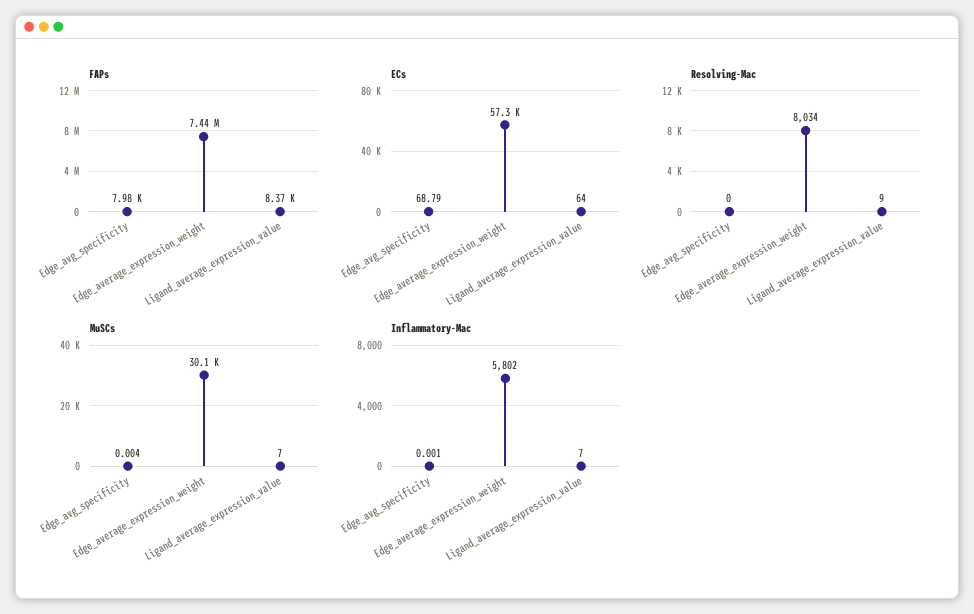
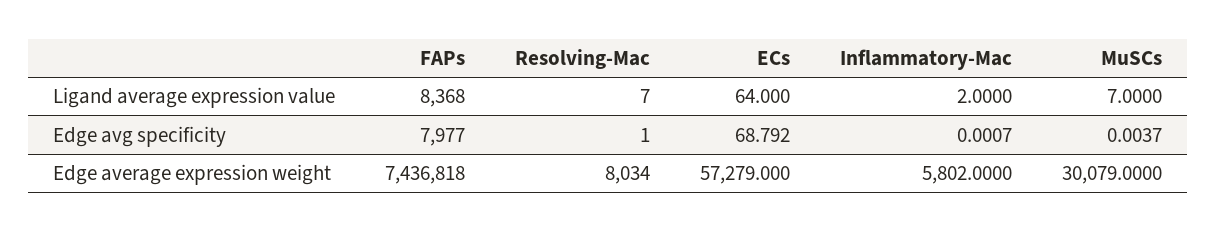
Resolving-Mac, Edge_avg_specificity: 0 -> 1
Resolving-Mac, Ligand_average_expression_value: 9 -> 7
Inflammatory-Mac, Ligand_average_expression_value: 7 -> 2

